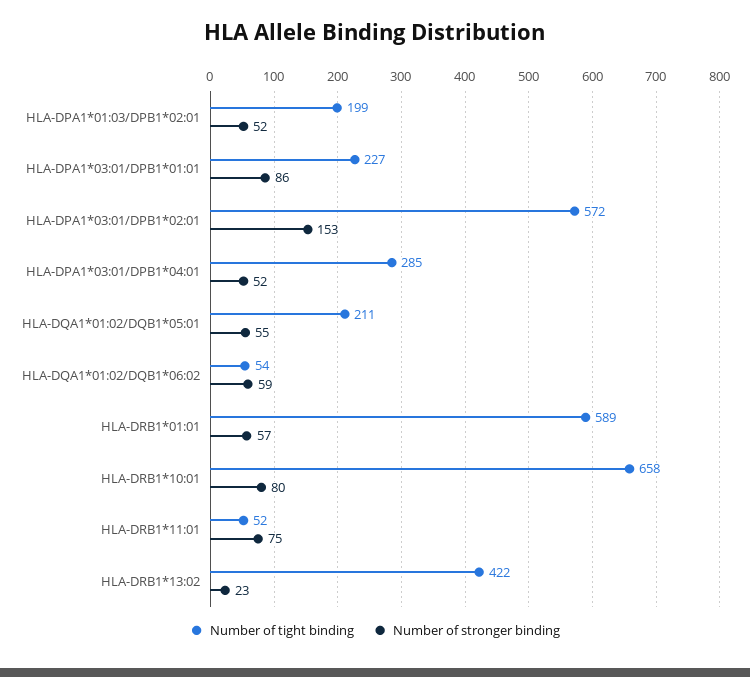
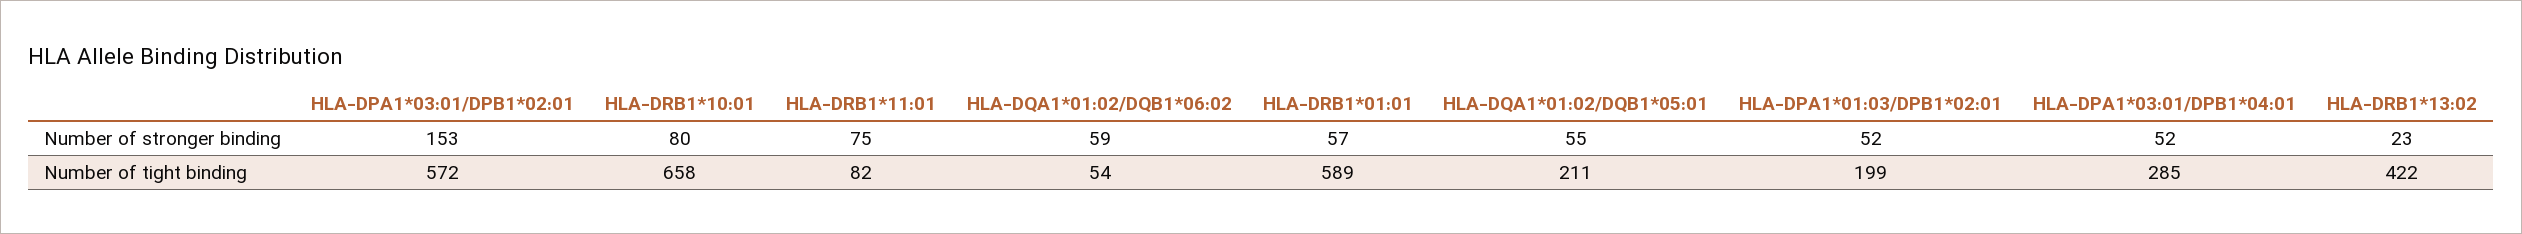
Number of tight binding, HLA-DPA1*03:01/DPB1*01:01: 227 -> none
Number of stronger binding, HLA-DPA1*03:01/DPB1*01:01: 86 -> none
Number of tight binding, HLA-DRB1*11:01: 52 -> 82

